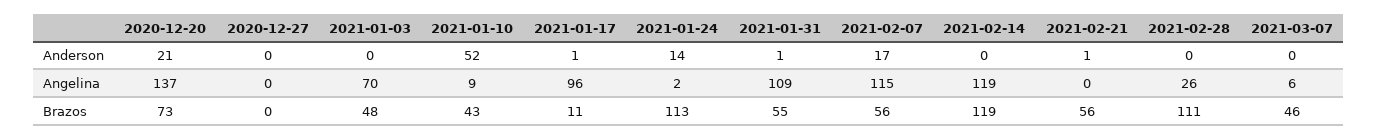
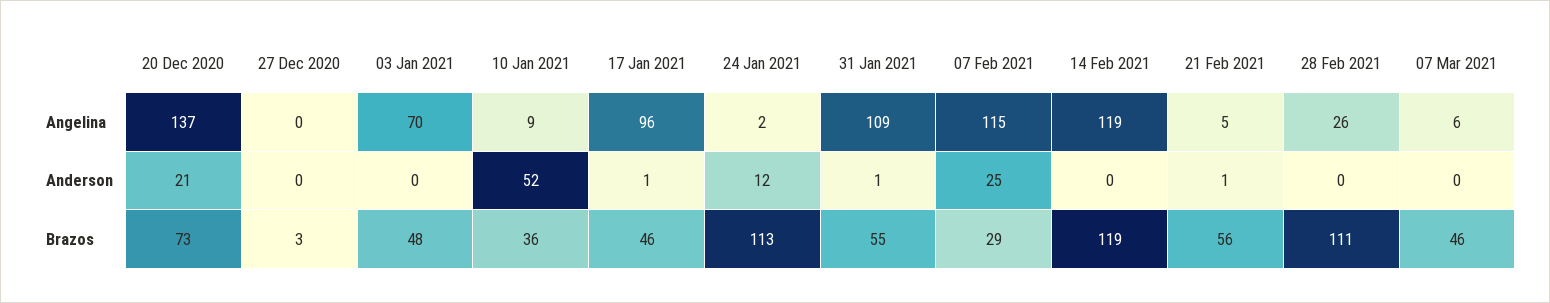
2021-01-24, Anderson: 14 -> 12
2021-02-07, Anderson: 17 -> 25
2021-02-21, Angelina: 0 -> 5
2020-12-27, Brazos: 0 -> 3
2021-01-10, Brazos: 43 -> 36
2021-01-17, Brazos: 11 -> 46
2021-02-07, Brazos: 56 -> 29

